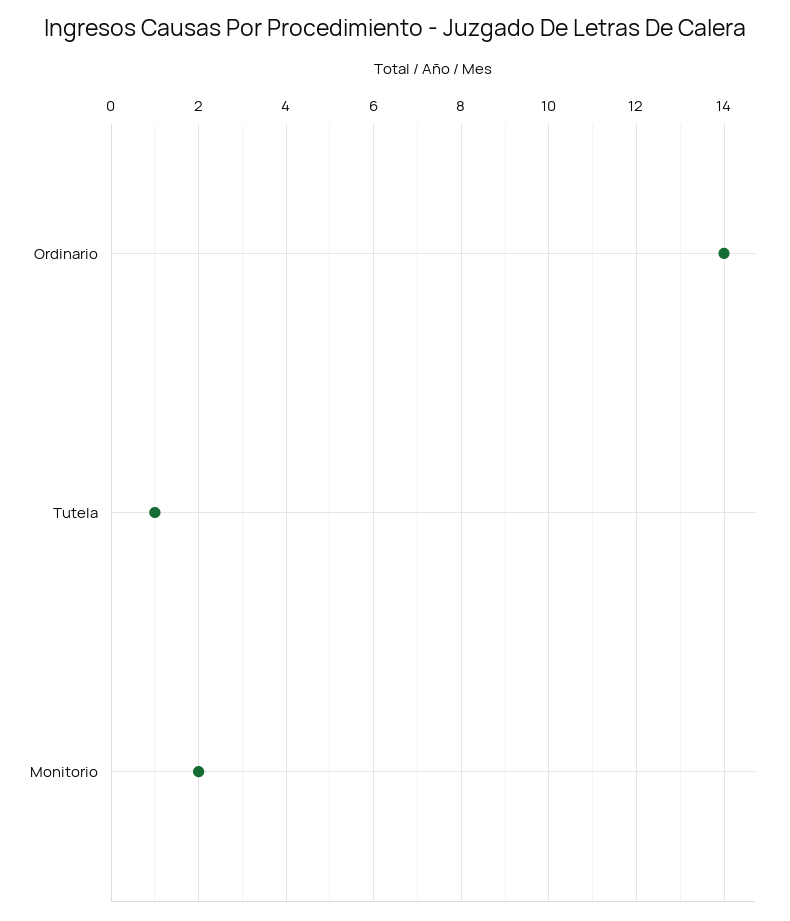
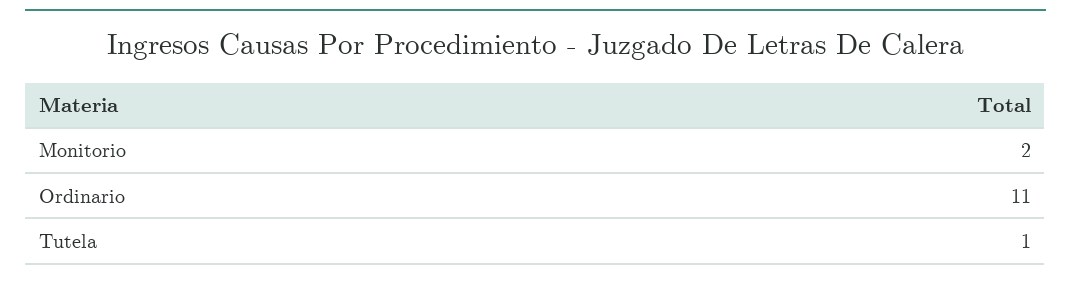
Ordinario: 14 -> 11

